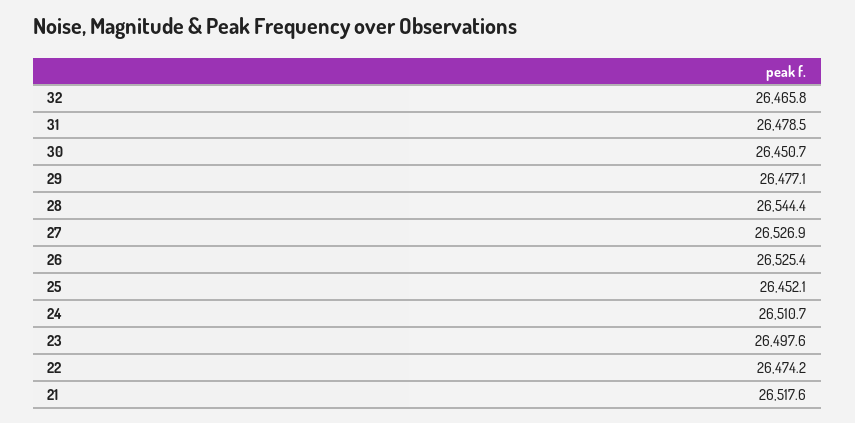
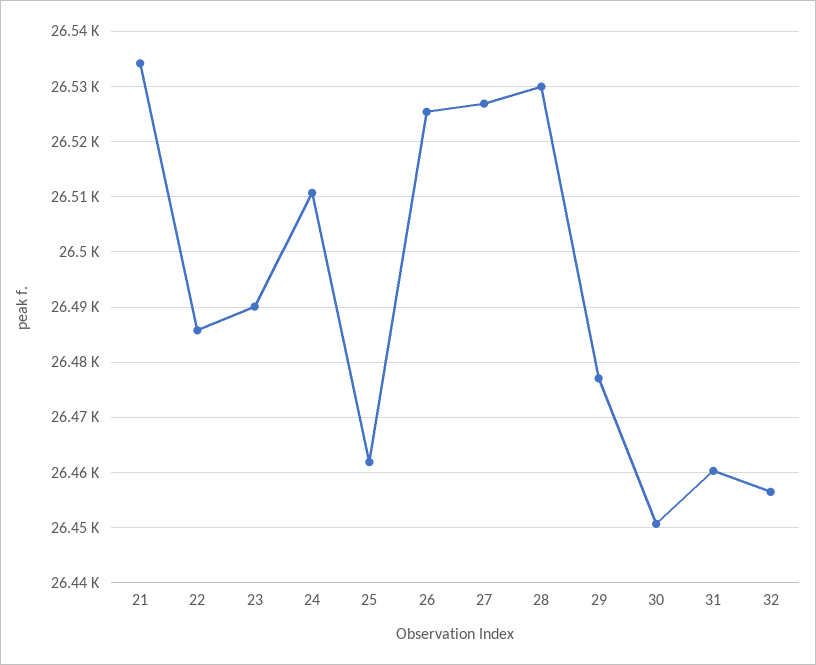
32: 26465.8 -> 26456
31: 26478.5 -> 26460
28: 26544.4 -> 26530
25: 26452.1 -> 26462
23: 26497.6 -> 26490
22: 26474.2 -> 26486
21: 26517.6 -> 26534

